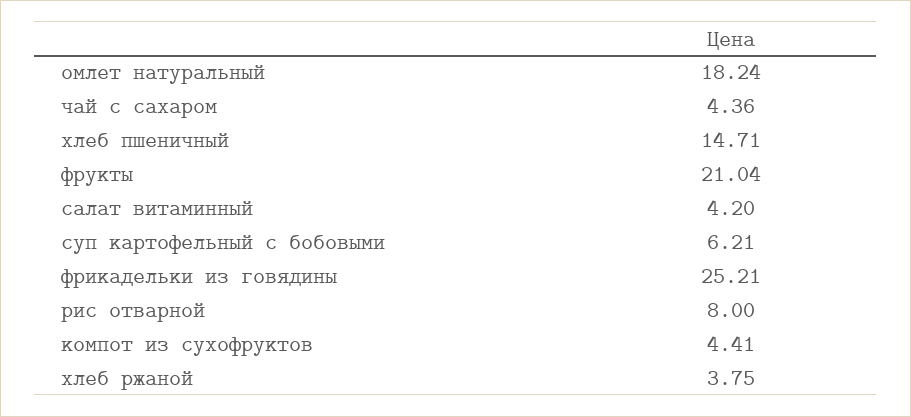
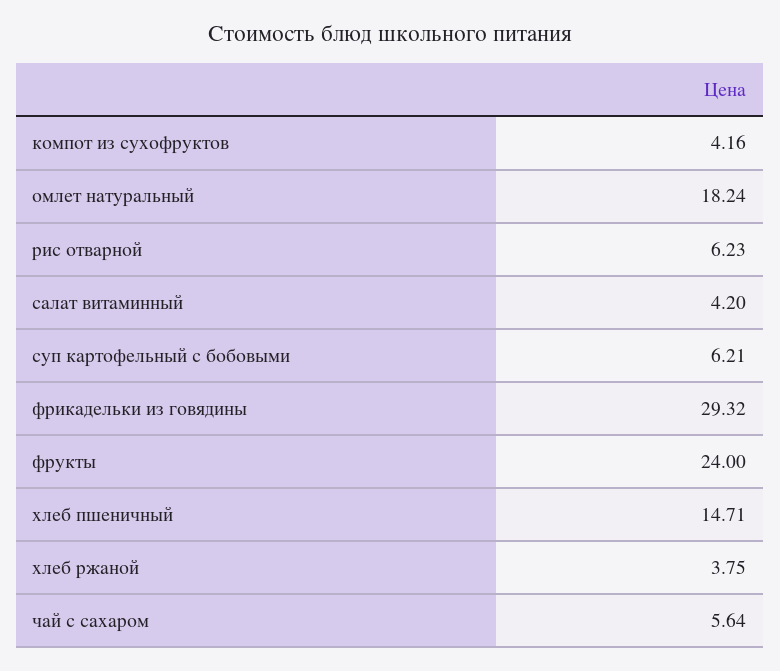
чай с сахаром: 4.36 -> 5.64
фрукты: 21.04 -> 24
фрикадельки из говядины: 25.21 -> 29.32
рис отварной: 8 -> 6.23
компот из сухофруктов: 4.41 -> 4.16

